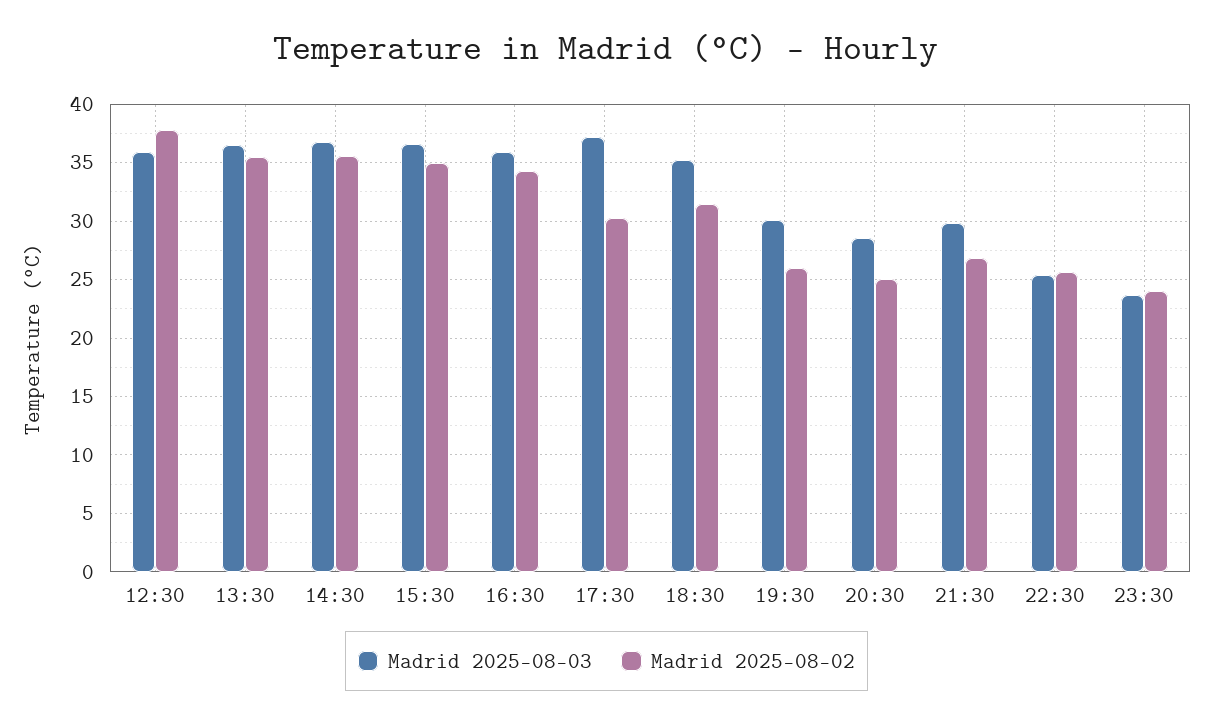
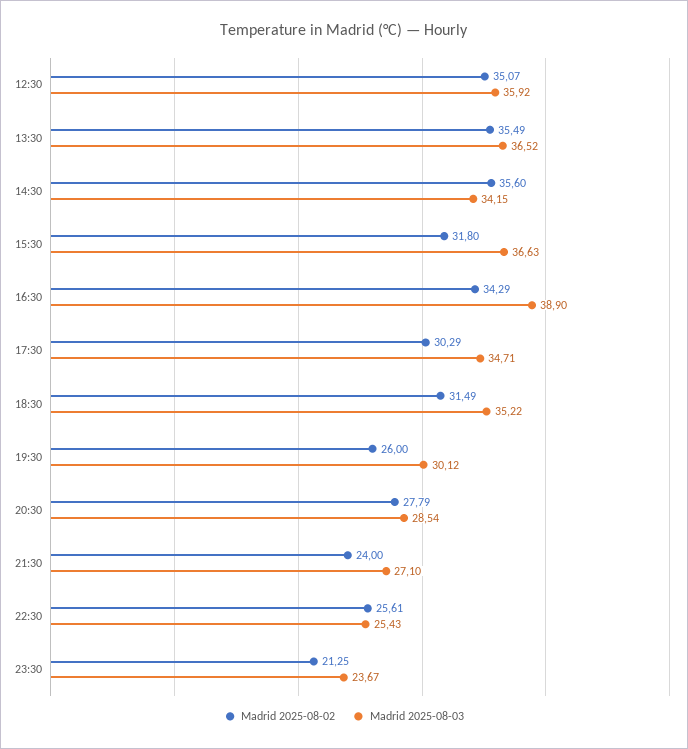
Madrid 2025-08-02, 12:30: 38 -> 35.07
Madrid 2025-08-03, 14:30: 37 -> 34.15
Madrid 2025-08-02, 15:30: 35 -> 31.8
Madrid 2025-08-03, 16:30: 36 -> 38.9
Madrid 2025-08-03, 17:30: 37 -> 34.71
Madrid 2025-08-02, 20:30: 25 -> 27.79
Madrid 2025-08-03, 21:30: 30 -> 27.1
Madrid 2025-08-02, 21:30: 27 -> 24
Madrid 2025-08-02, 23:30: 24 -> 21.25

